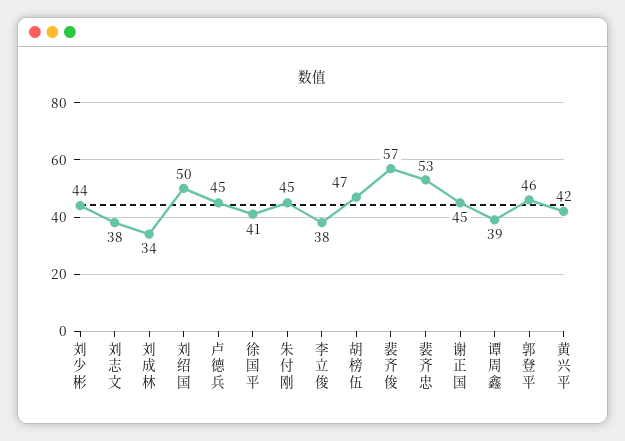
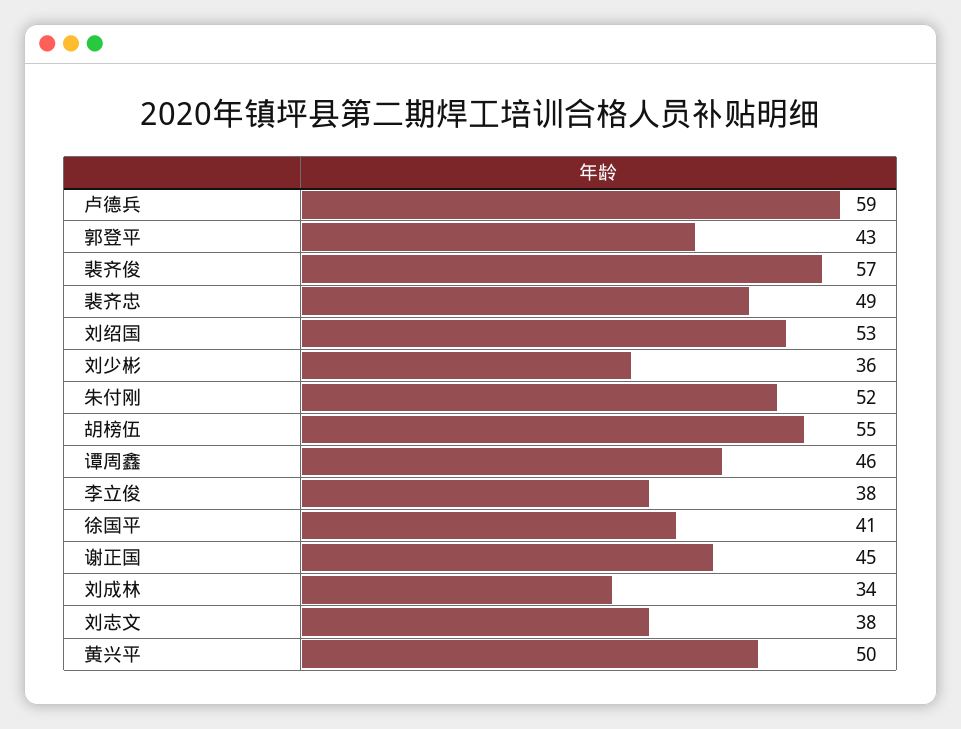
刘少彬: 44 -> 36
刘绍国: 50 -> 53
卢德兵: 45 -> 59
朱付刚: 45 -> 52
胡榜伍: 47 -> 55
裴齐忠: 53 -> 49
谭周鑫: 39 -> 46
郭登平: 46 -> 43
黄兴平: 42 -> 50

